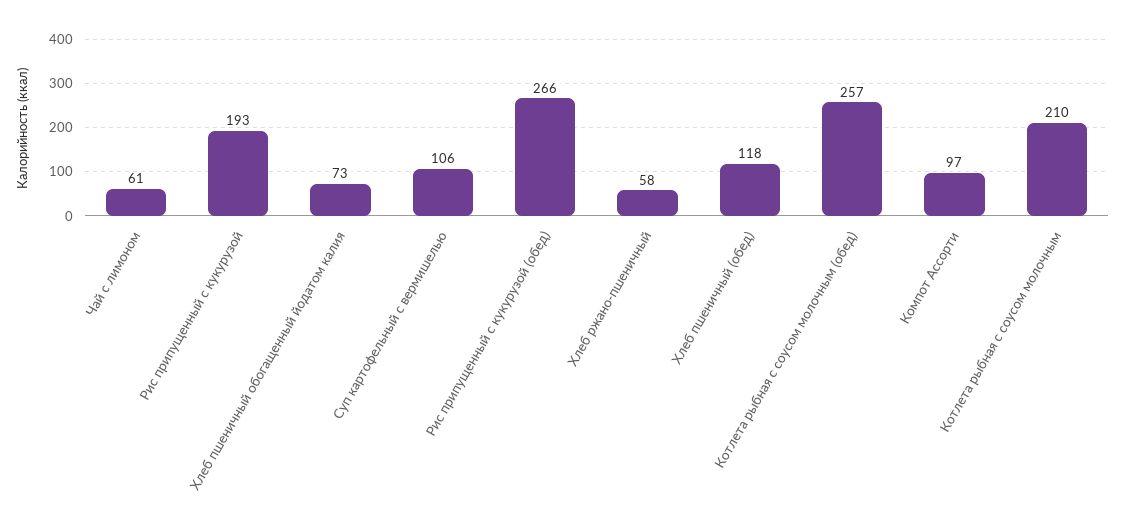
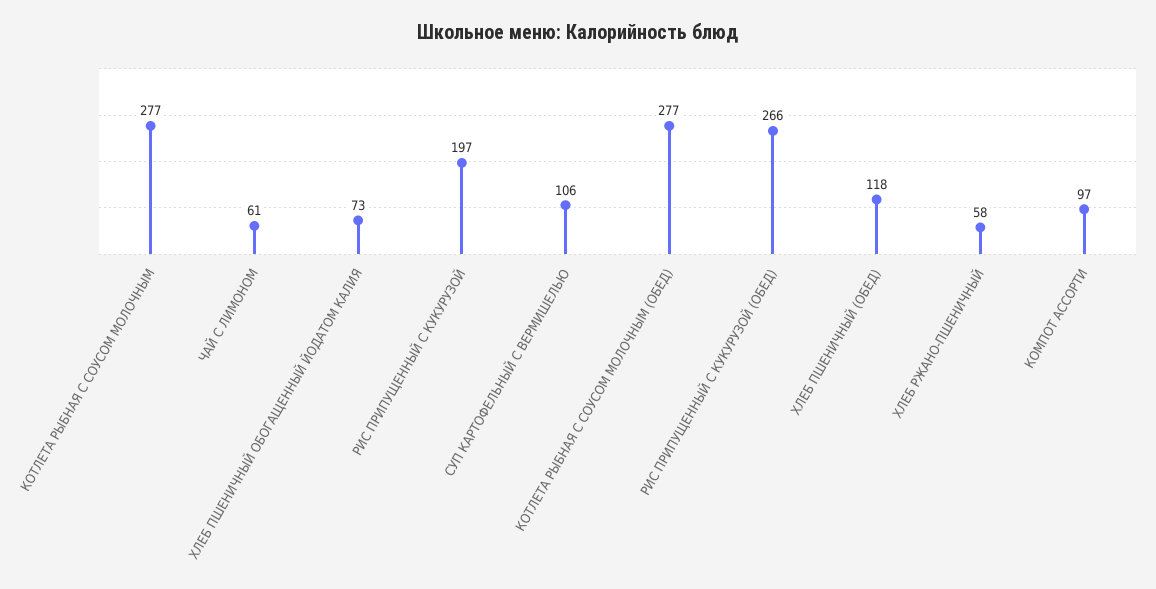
Рис припущенный с кукурузой: 193 -> 197
Котлета рыбная с соусом молочным (обед): 257 -> 277
Котлета рыбная с соусом молочным: 210 -> 277

